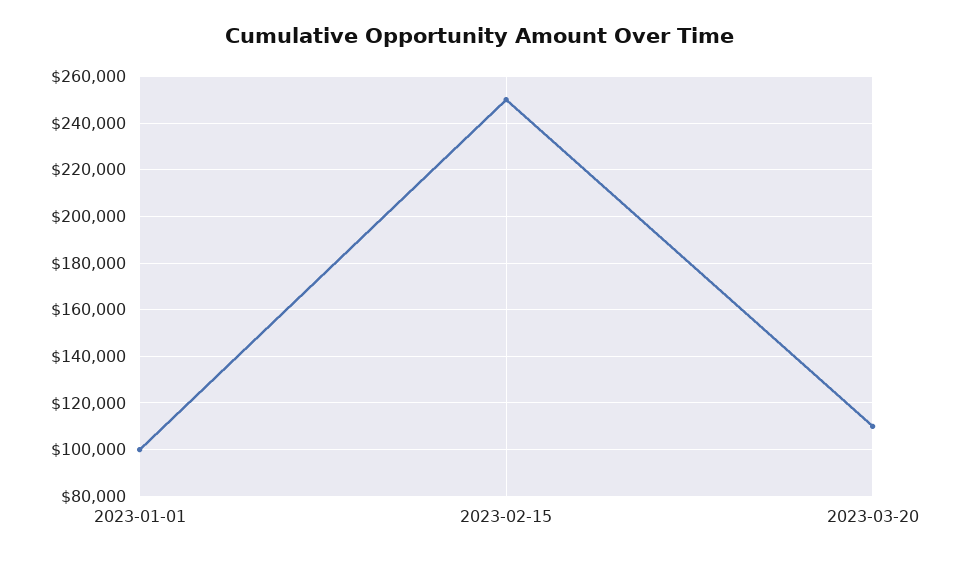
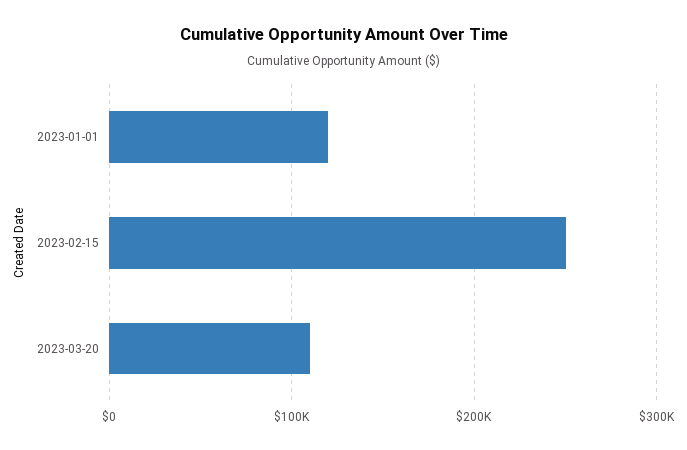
2023-01-01: 100000 -> 120000

